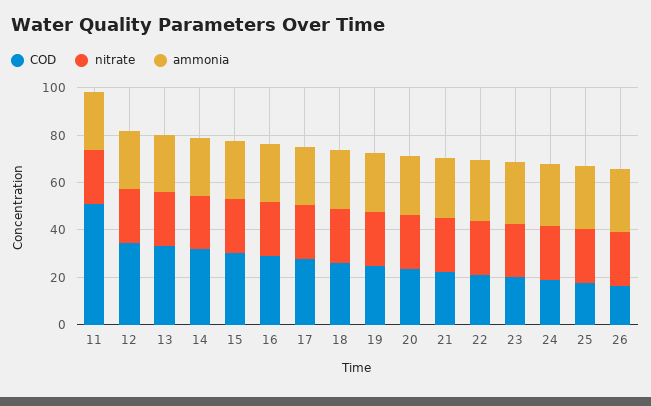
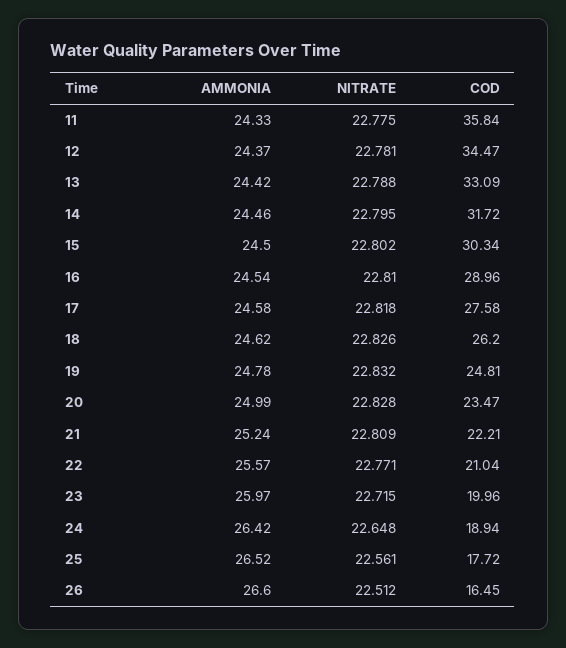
COD, 11: 50 -> 35.84

